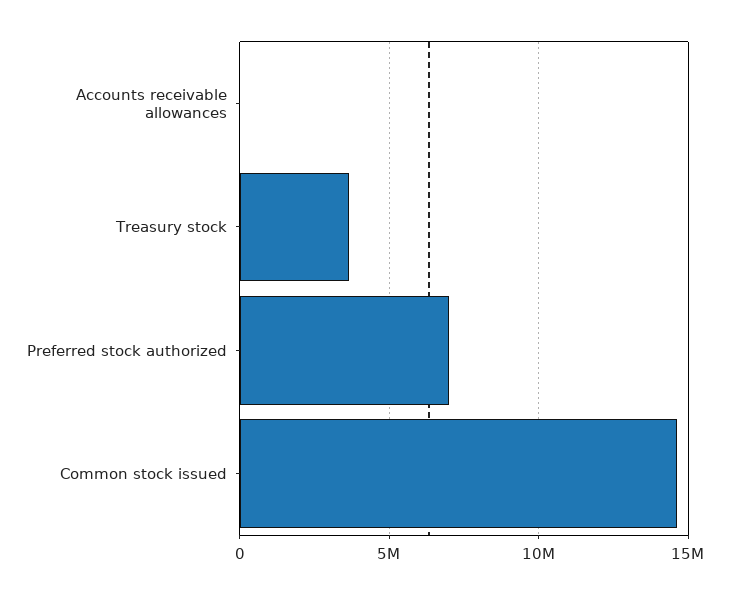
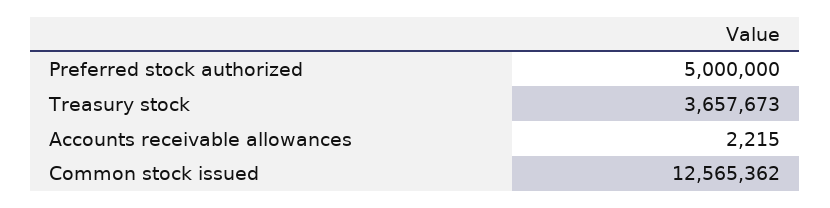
Preferred stock authorized: 7000000 -> 5000000
Common stock issued: 14500000 -> 12565362

